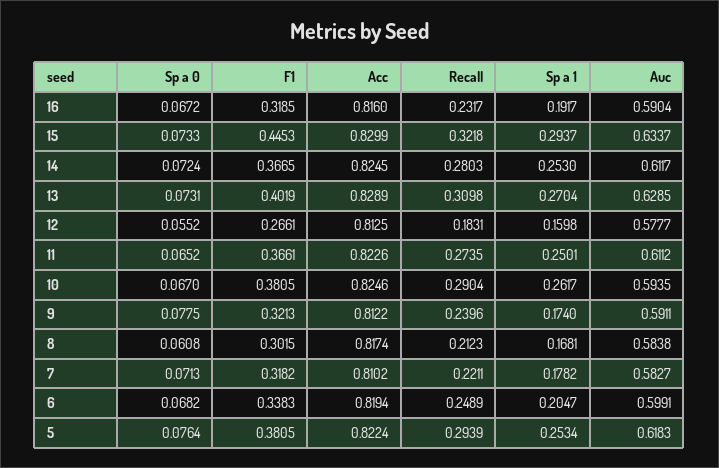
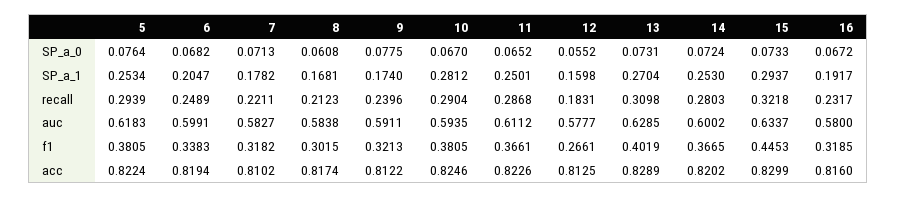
Auc, 16: 0.5904 -> 0.58
Acc, 14: 0.8245 -> 0.8202
Auc, 14: 0.6117 -> 0.6002
Recall, 11: 0.2735 -> 0.2868
Sp a 1, 10: 0.2617 -> 0.2812

